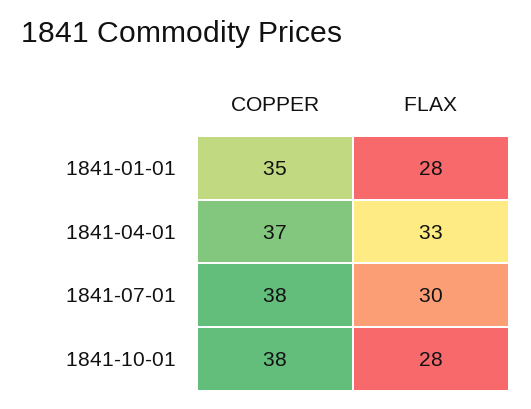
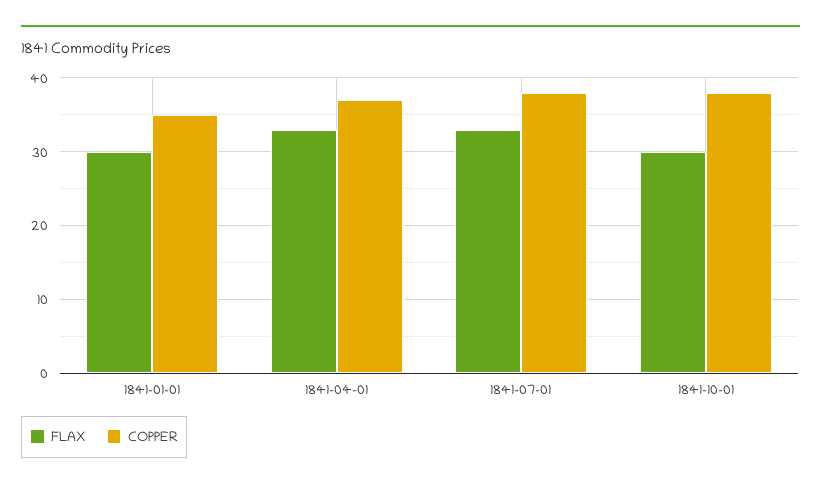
FLAX, 1841-01-01: 28 -> 30
FLAX, 1841-07-01: 30 -> 33
FLAX, 1841-10-01: 28 -> 30

